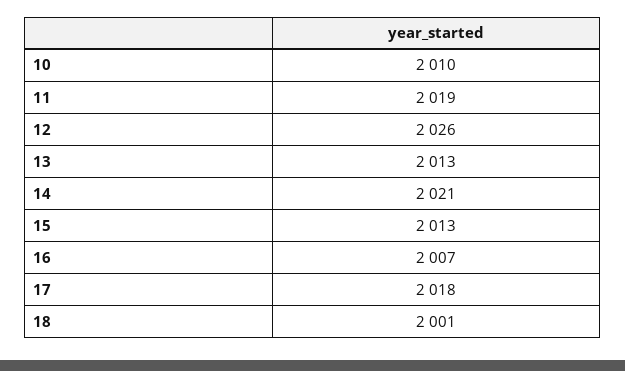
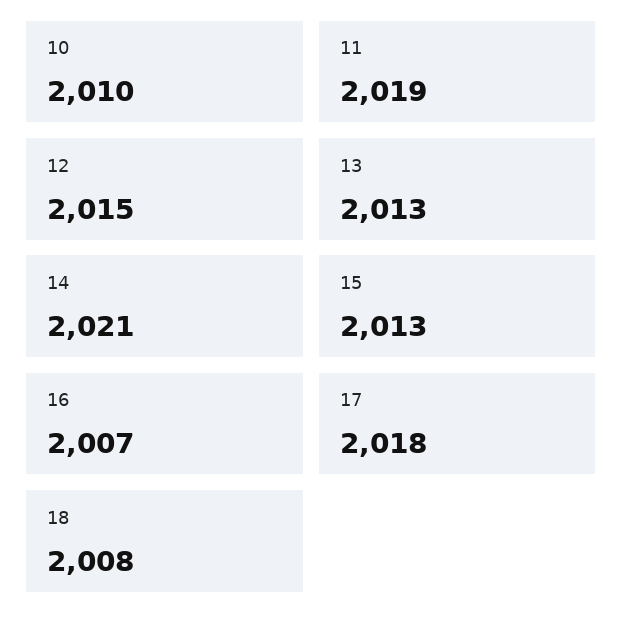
12: 2026 -> 2015
18: 2001 -> 2008

